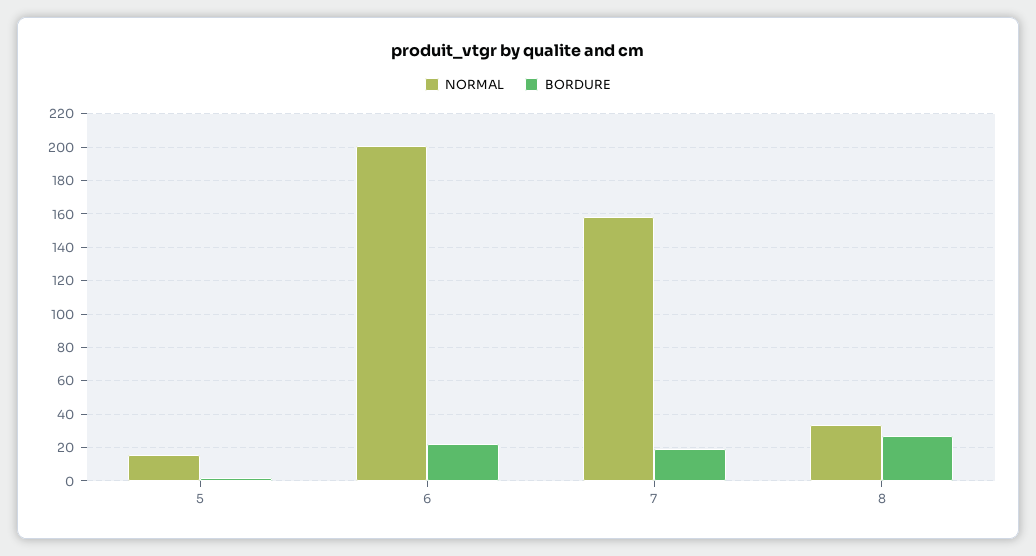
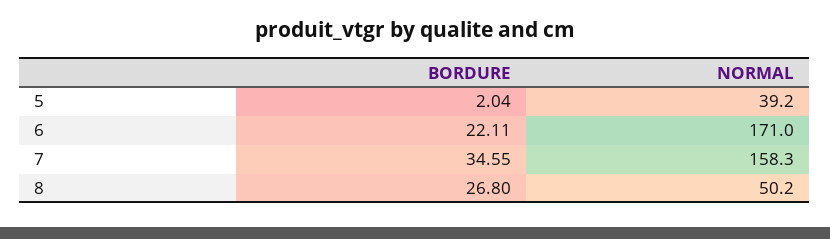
NORMAL, 5: 15 -> 39.2
NORMAL, 6: 200 -> 171
BORDURE, 7: 20 -> 34.55
NORMAL, 8: 35 -> 50.2

